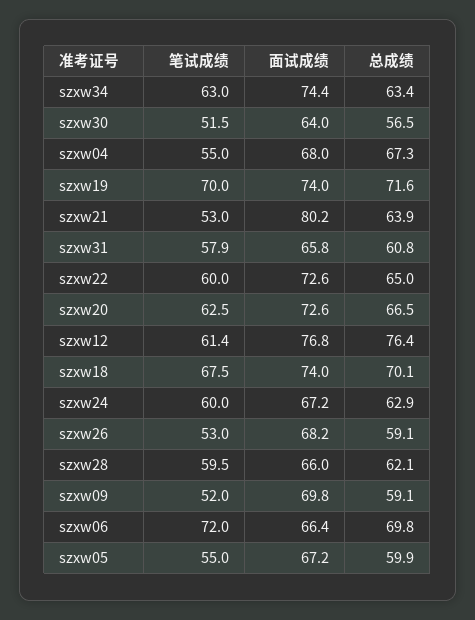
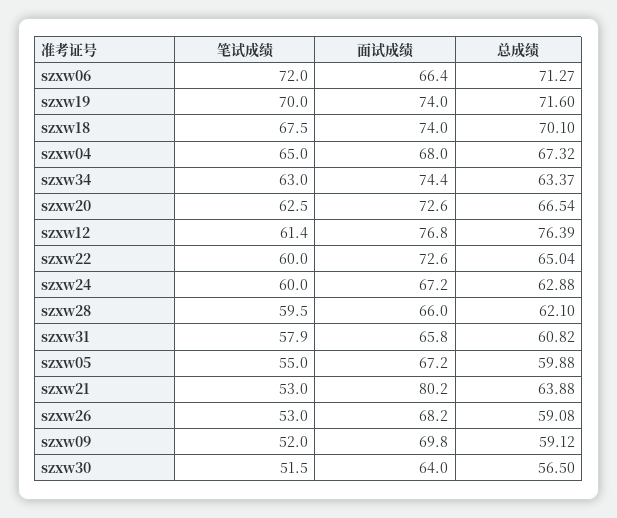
笔试成绩, szxw04: 55 -> 65
总成绩, szxw06: 69.8 -> 71.27

